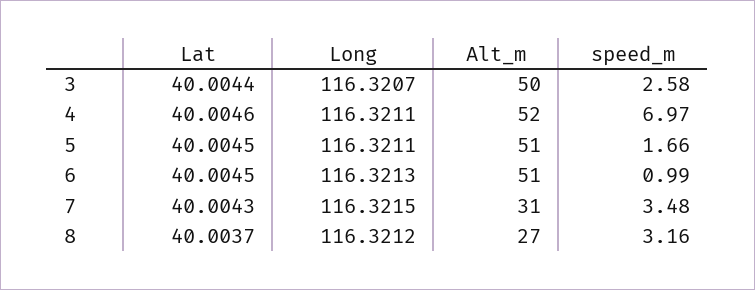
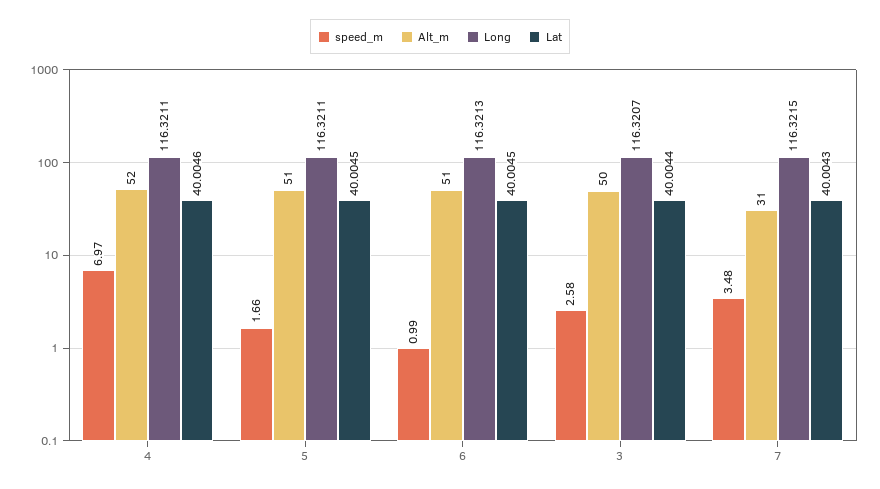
Lat, 8: 40.0037 -> none
Long, 8: 116.3212 -> none
Alt_m, 8: 27 -> none
speed_m, 8: 3.16 -> none

